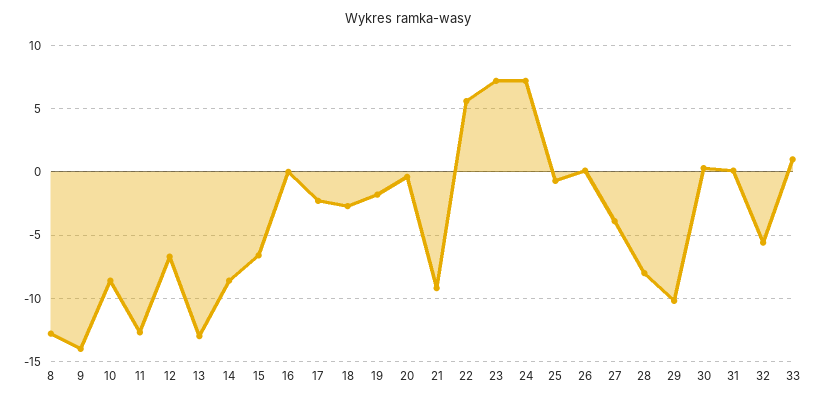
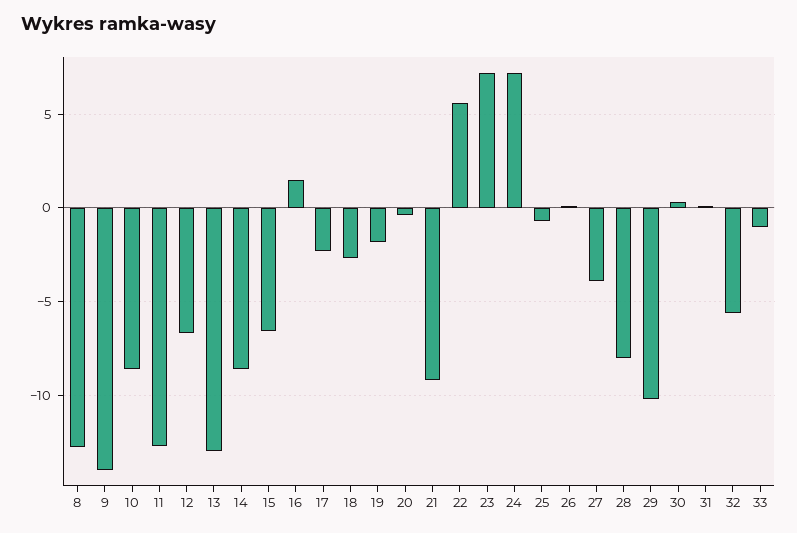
16: 0 -> 1.5
33: 1 -> -1

